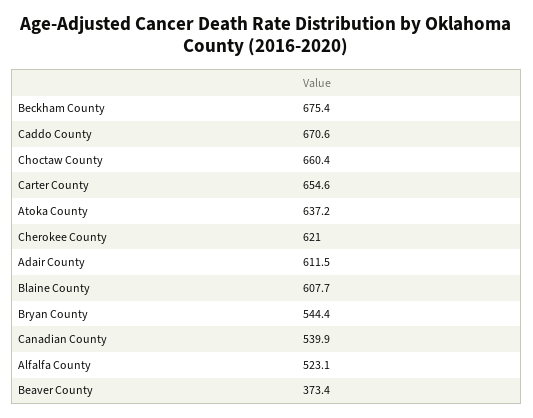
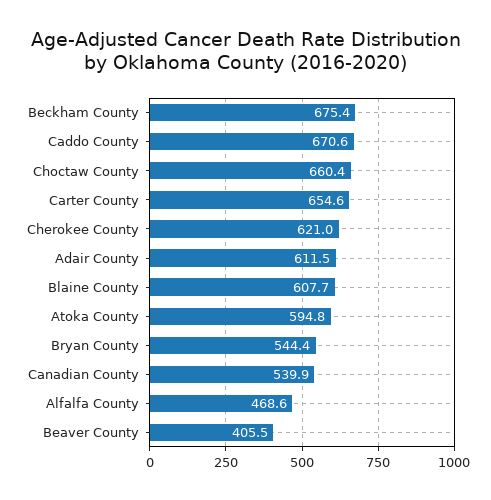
Atoka County: 637.2 -> 594.8
Alfalfa County: 523.1 -> 468.6
Beaver County: 373.4 -> 405.5

